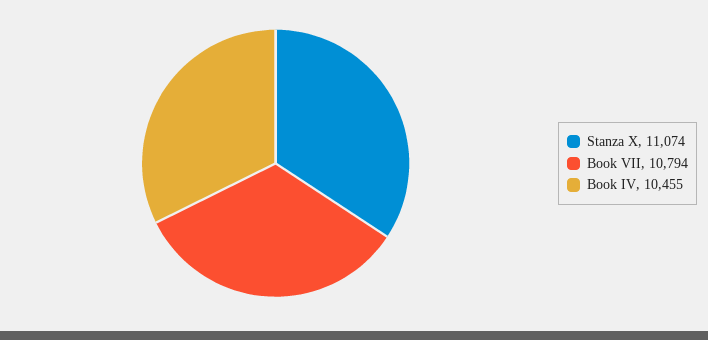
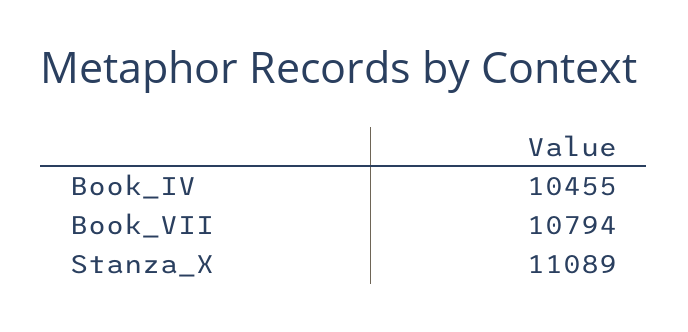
Stanza X: 11074 -> 11089

